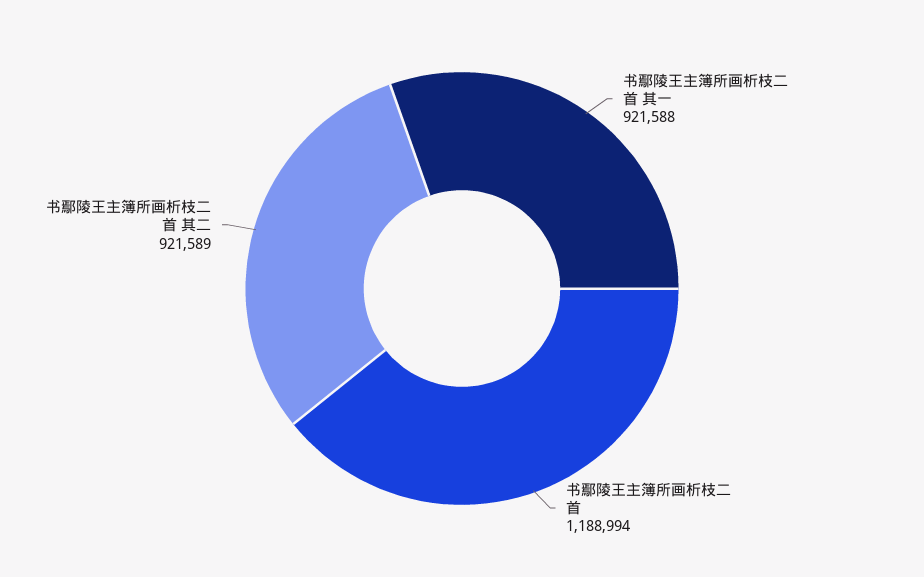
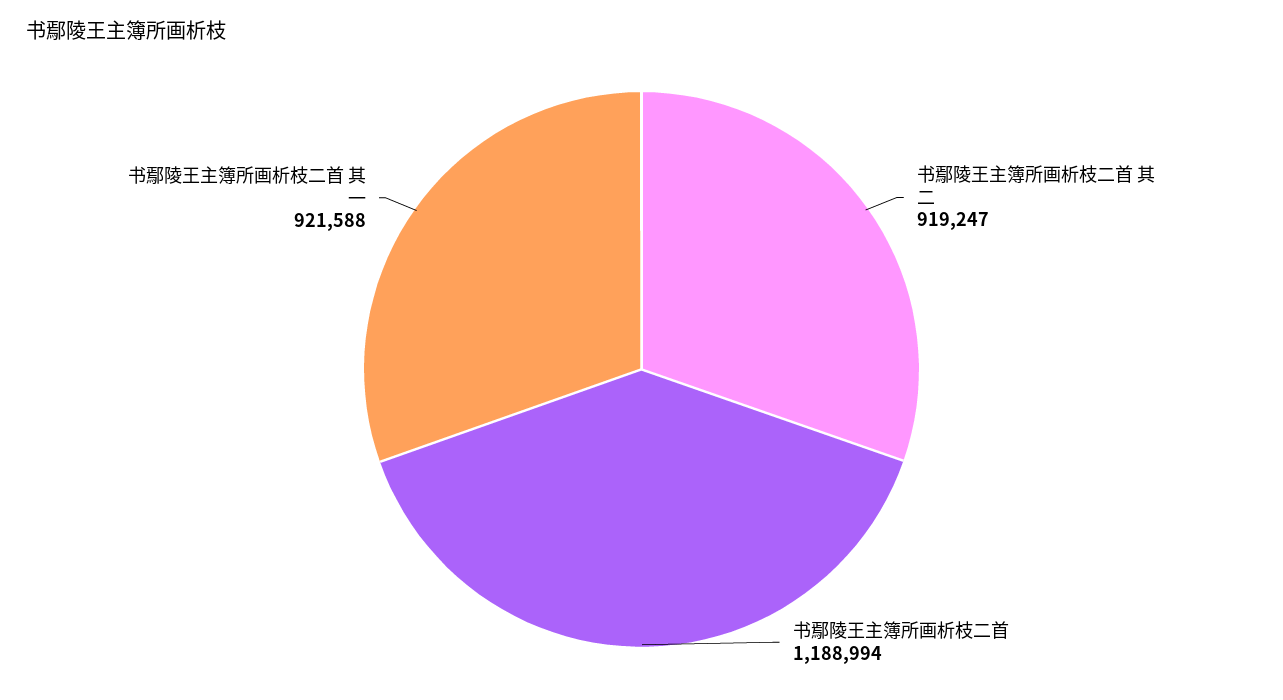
书鄢陵王主簿所画析枝二首 其二: 921589 -> 919247

